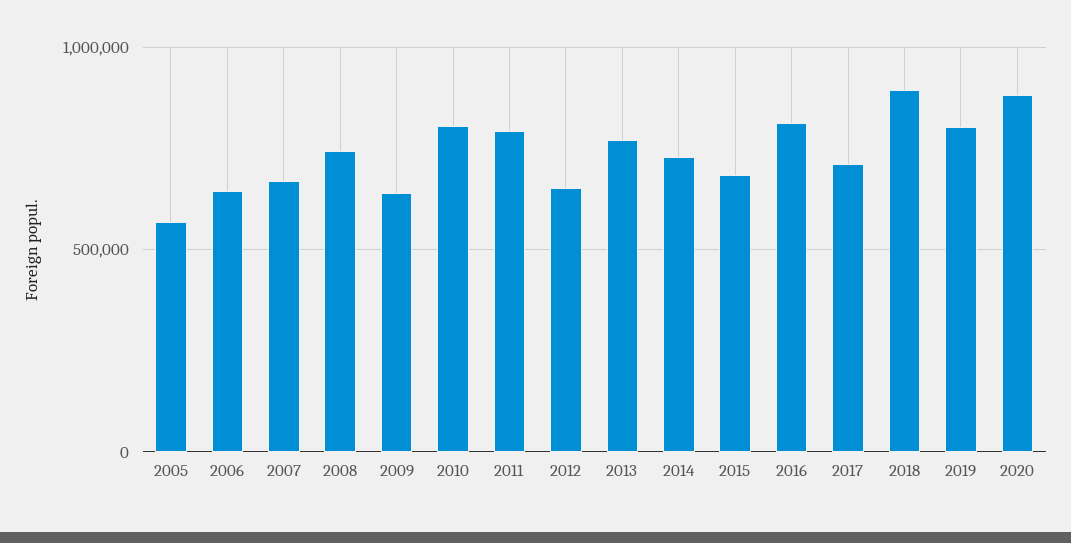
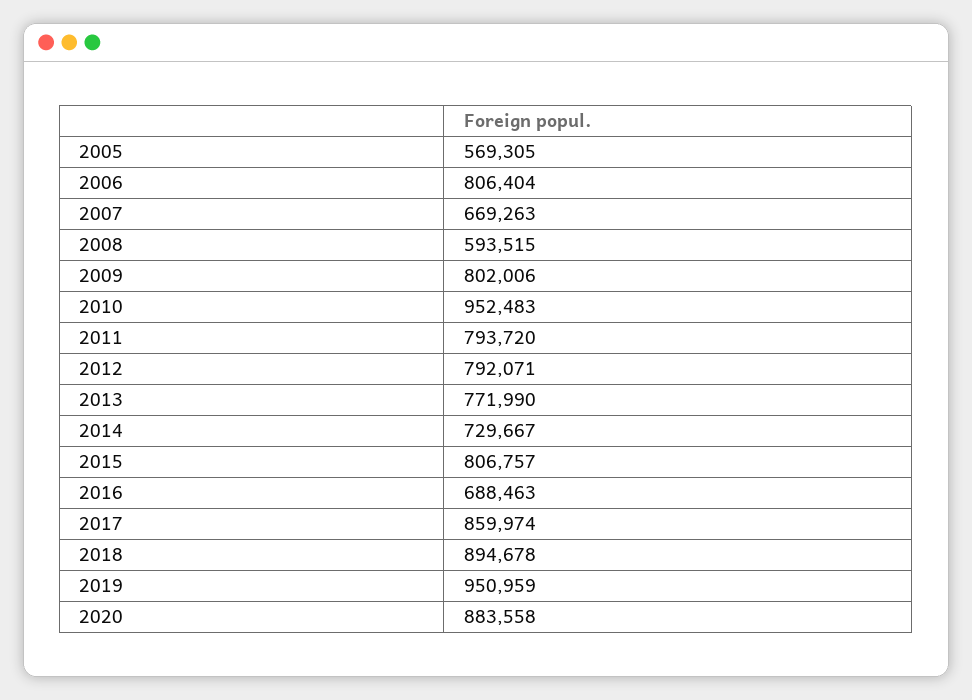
2006: 650000 -> 806404
2008: 750000 -> 593515
2009: 650000 -> 802006
2010: 800000 -> 952483
2012: 650000 -> 792071
2015: 700000 -> 806757
2016: 800000 -> 688463
2017: 700000 -> 859974
2019: 800000 -> 950959

